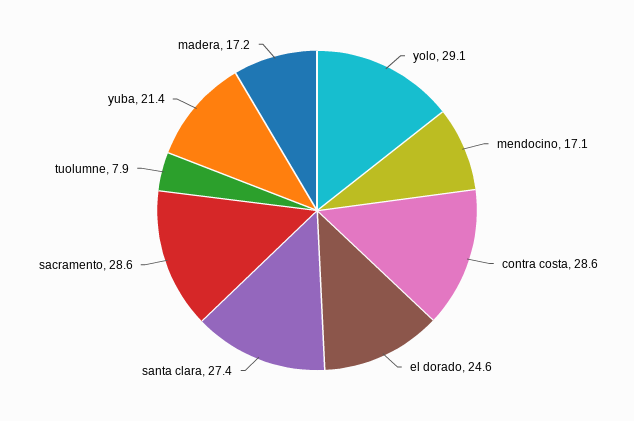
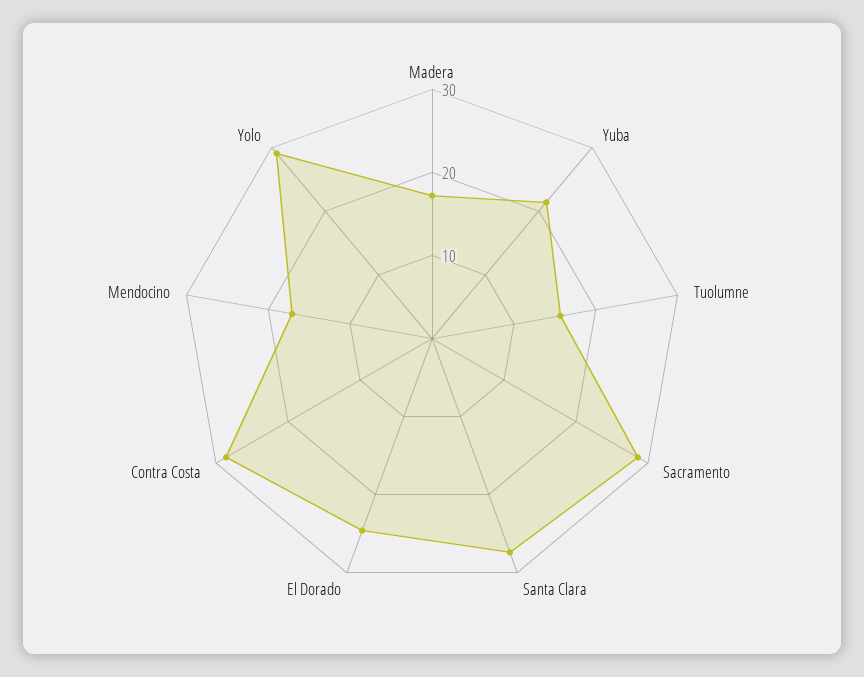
tuolumne: 7.9 -> 16

